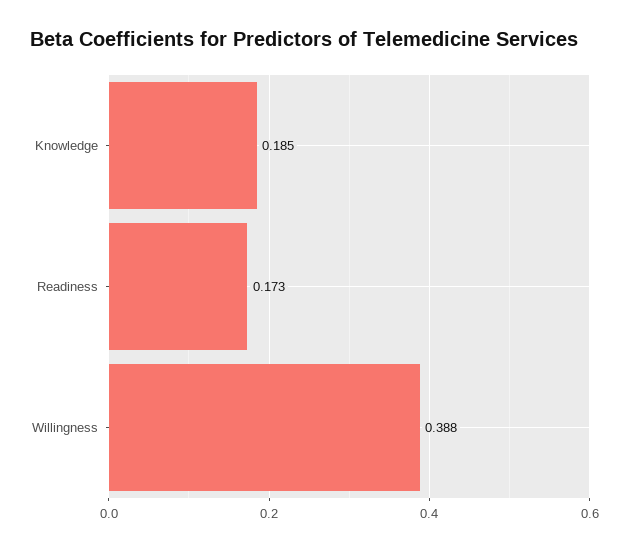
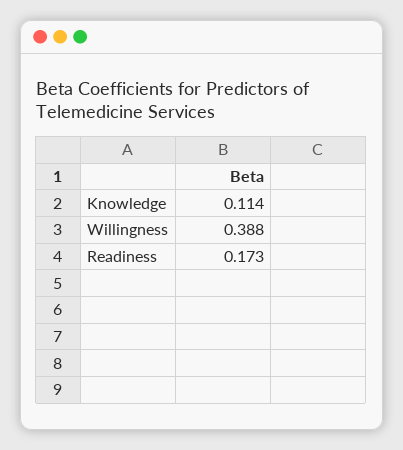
Knowledge: 0.185 -> 0.114

